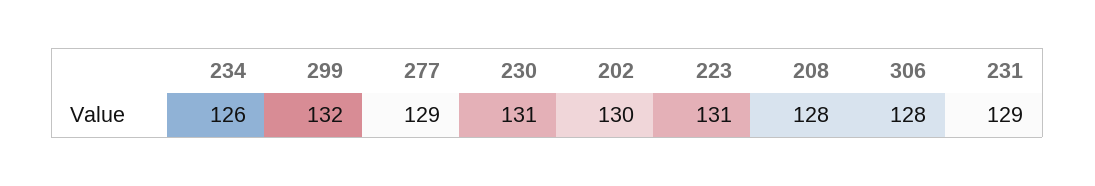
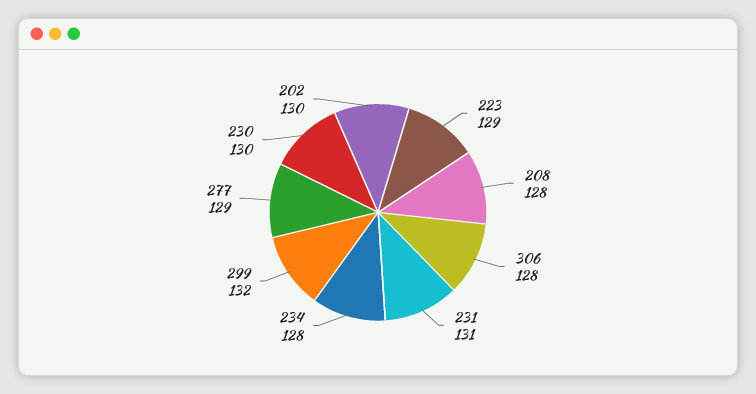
234: 126 -> 128
230: 131 -> 130
223: 131 -> 129
231: 129 -> 131

